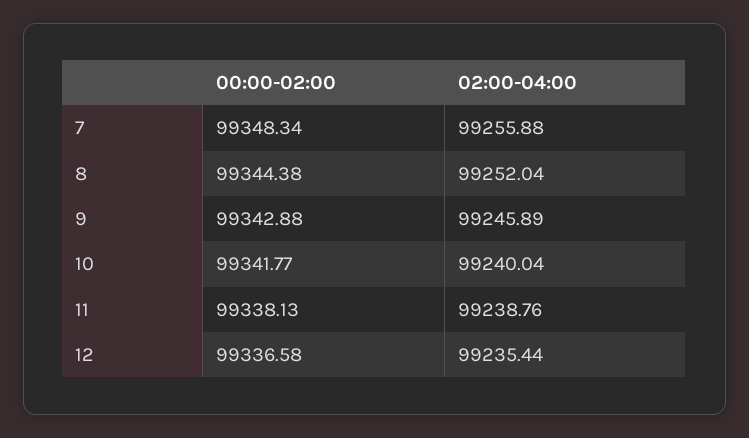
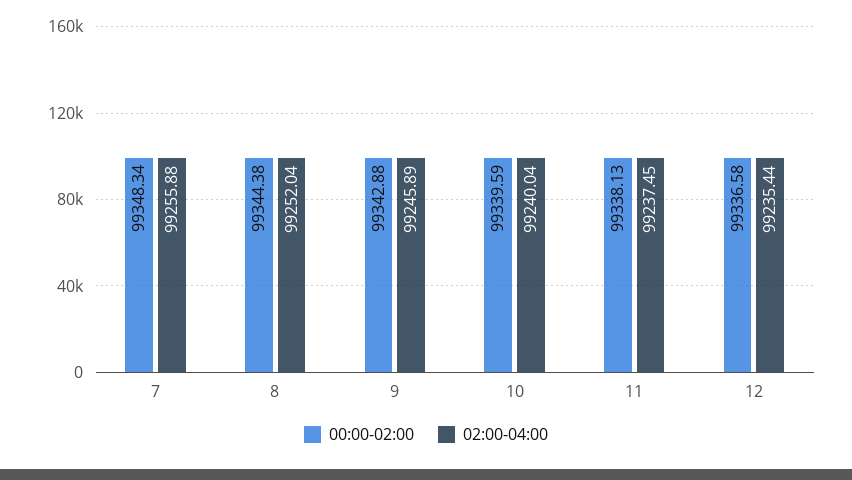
00:00-02:00, 10: 99341.77 -> 99339.59
02:00-04:00, 11: 99238.76 -> 99237.45

